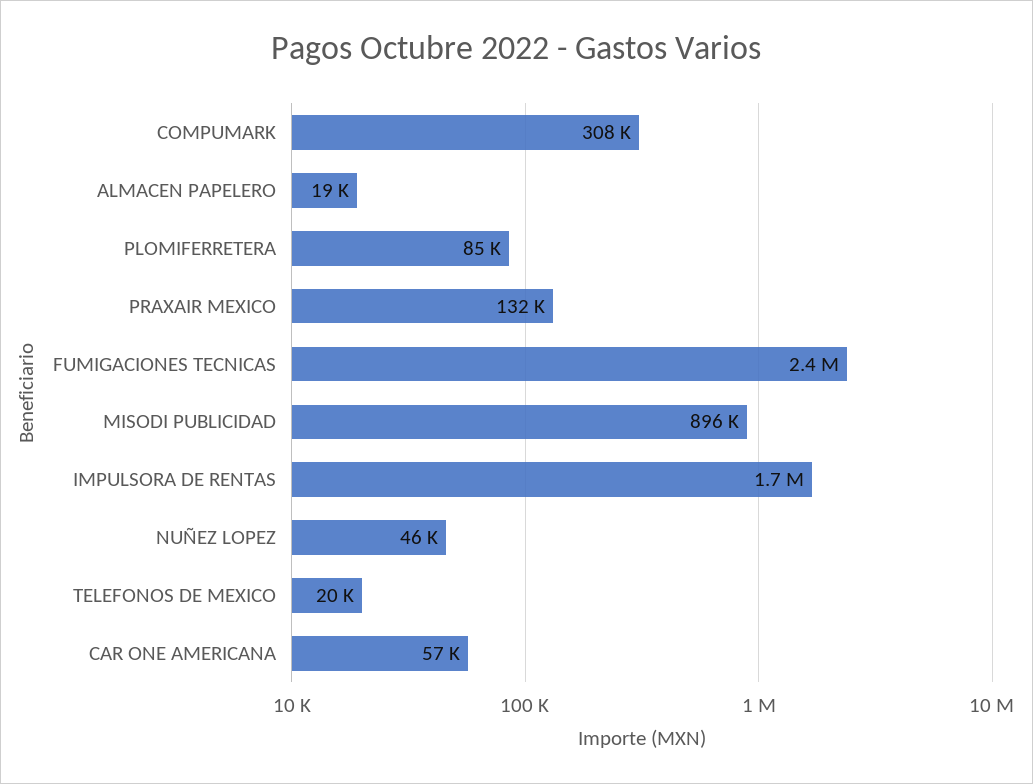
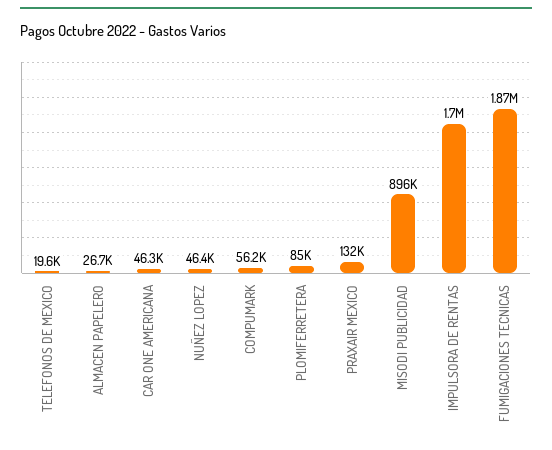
COMPUMARK: 308000 -> 56200
ALMACEN PAPELERO: 19000 -> 26700
FUMIGACIONES TECNICAS: 2400000 -> 1870000
CAR ONE AMERICANA: 57000 -> 46300

